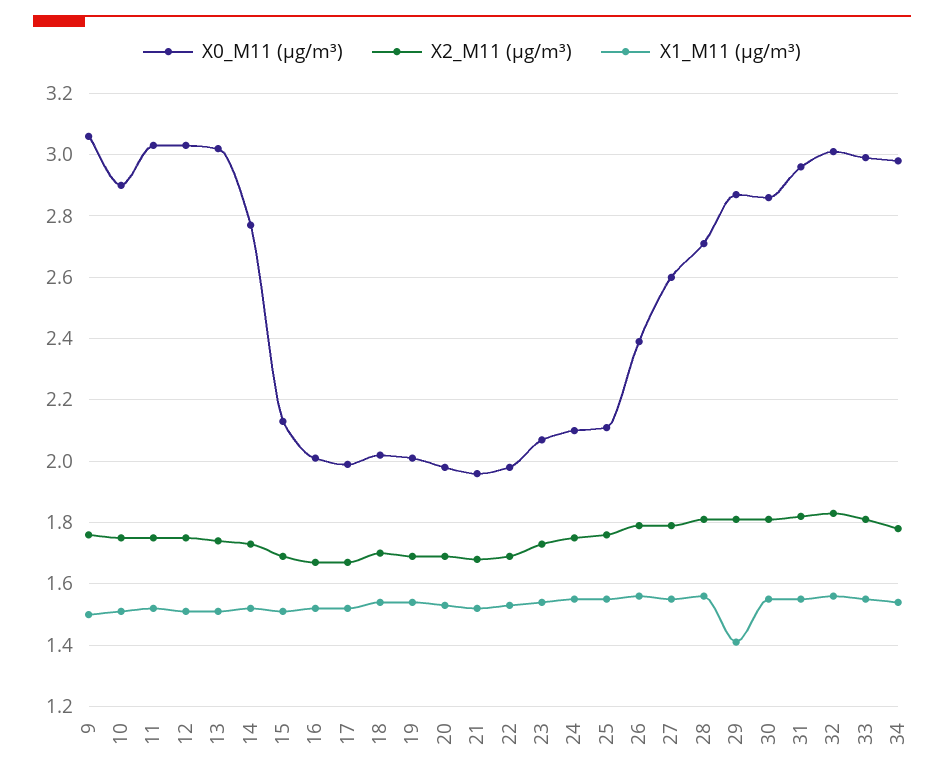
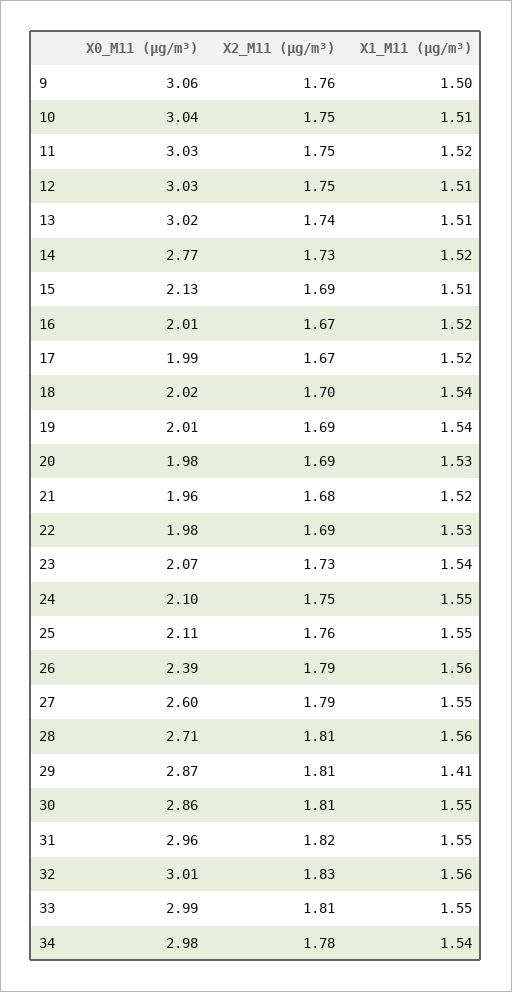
X0_M11 (μg/m³), 10: 2.9 -> 3.04

